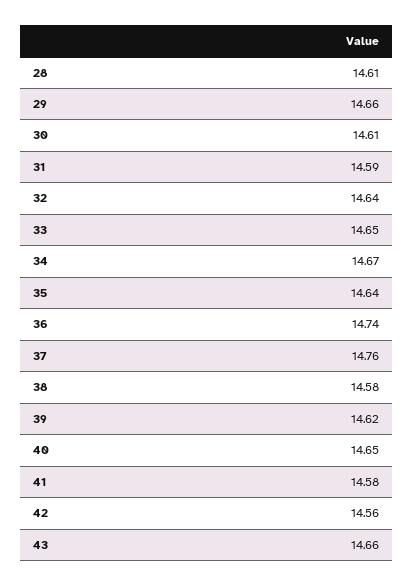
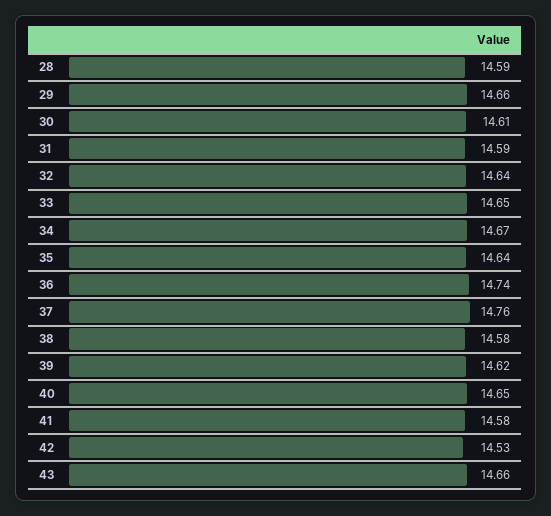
28: 14.61 -> 14.59
42: 14.56 -> 14.53

